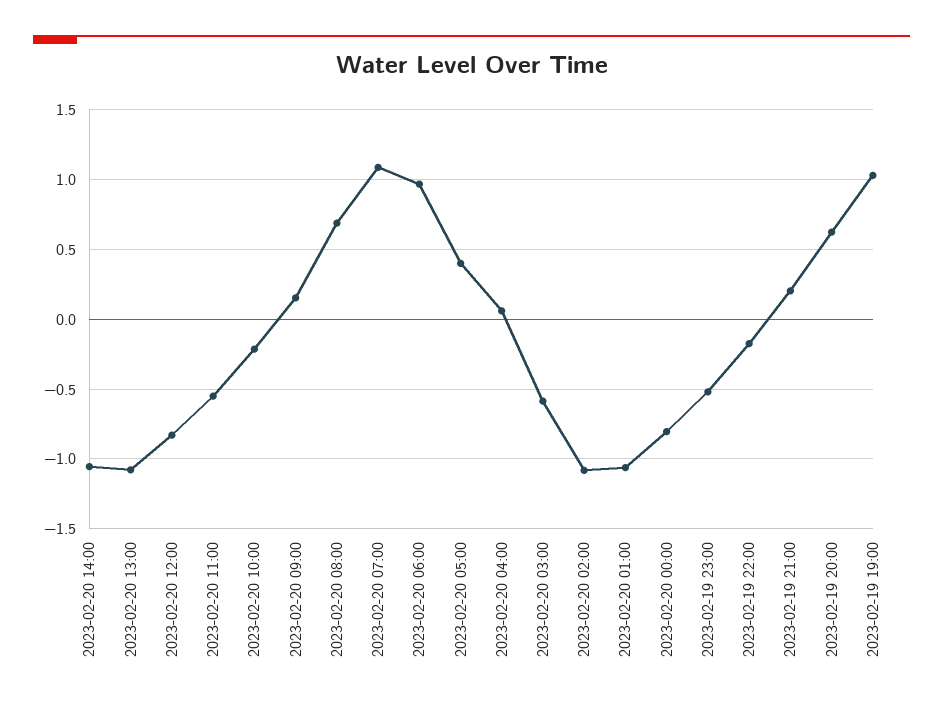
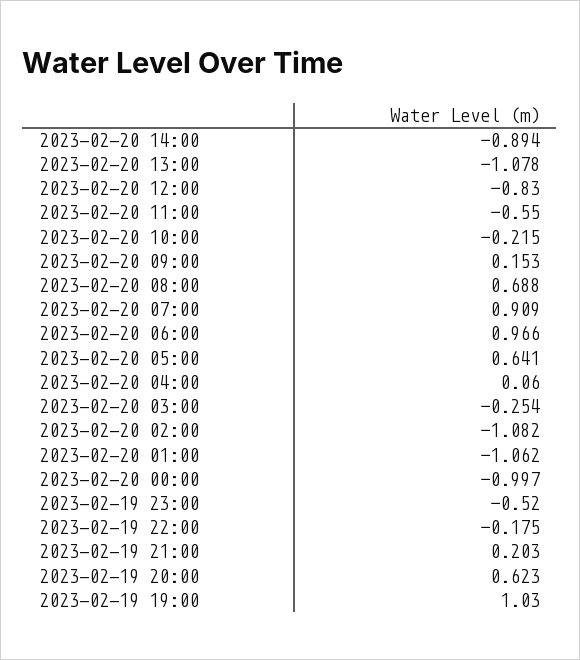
2023-02-20 14:00: -1.05 -> -0.894
2023-02-20 07:00: 1.1 -> 0.909
2023-02-20 05:00: 0.4 -> 0.641
2023-02-20 03:00: -0.6 -> -0.254
2023-02-20 00:00: -0.8 -> -0.997

